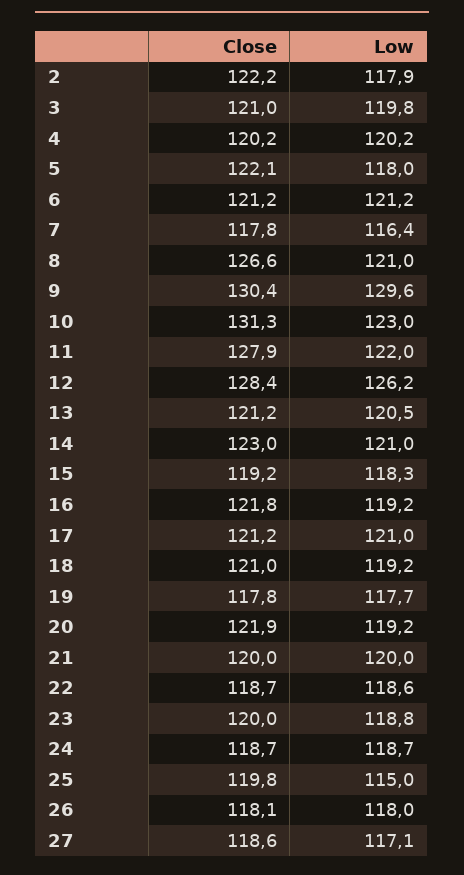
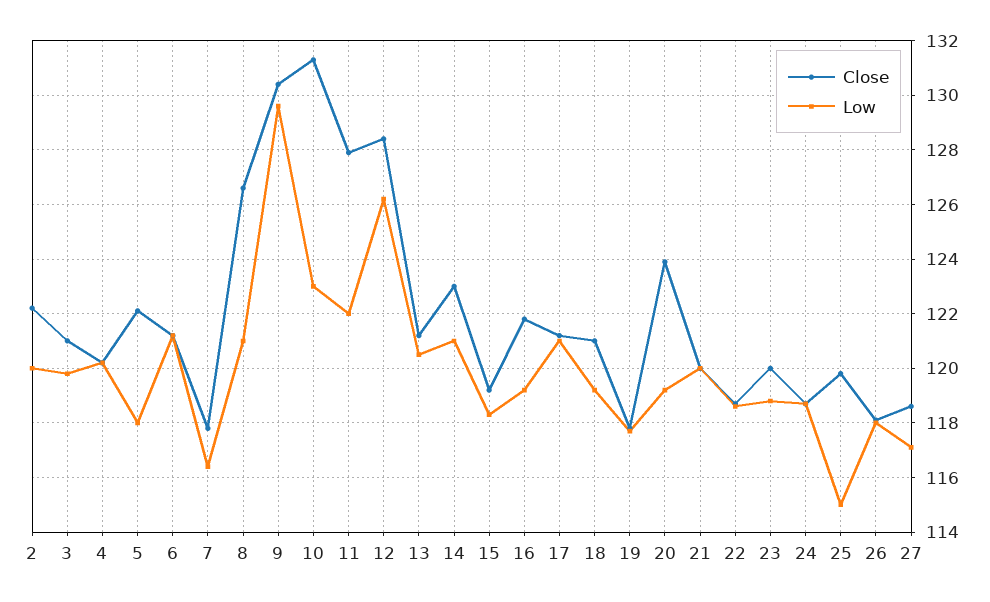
Low, 2: 117.9 -> 120
Close, 20: 121.9 -> 124

